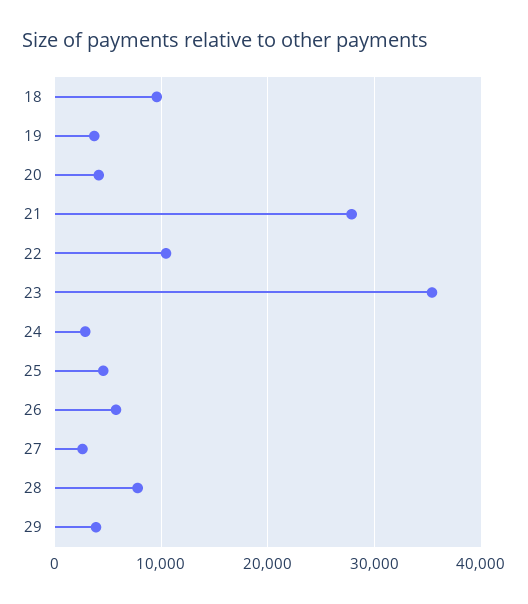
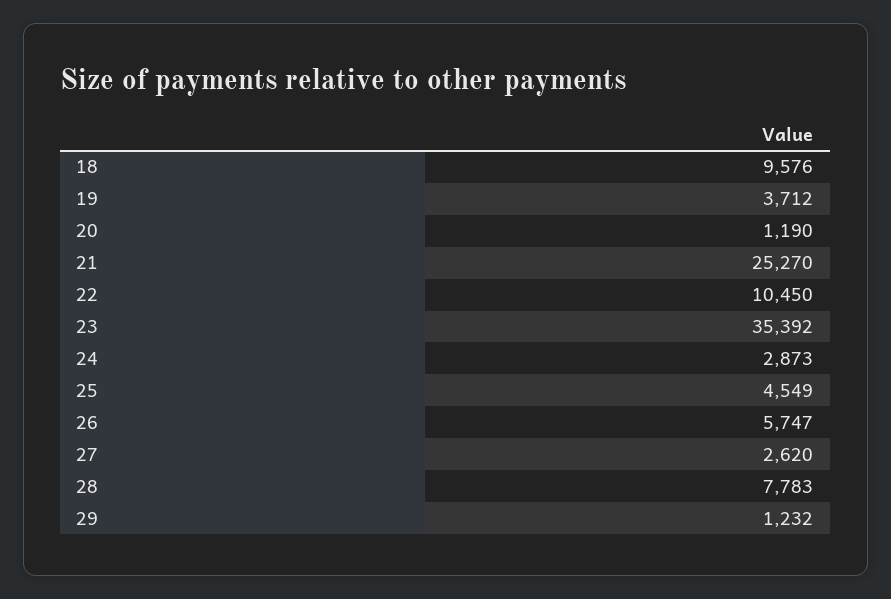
20: 4000 -> 1190
21: 28000 -> 25270
29: 4000 -> 1232

